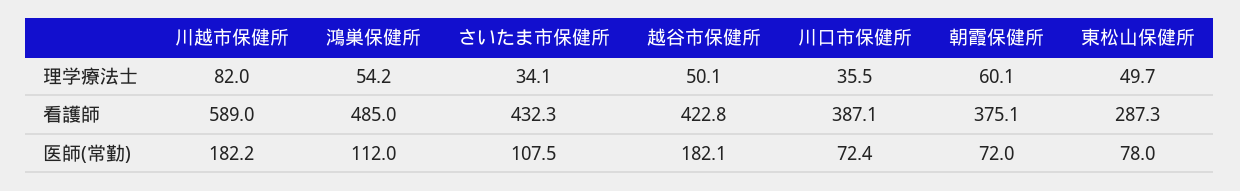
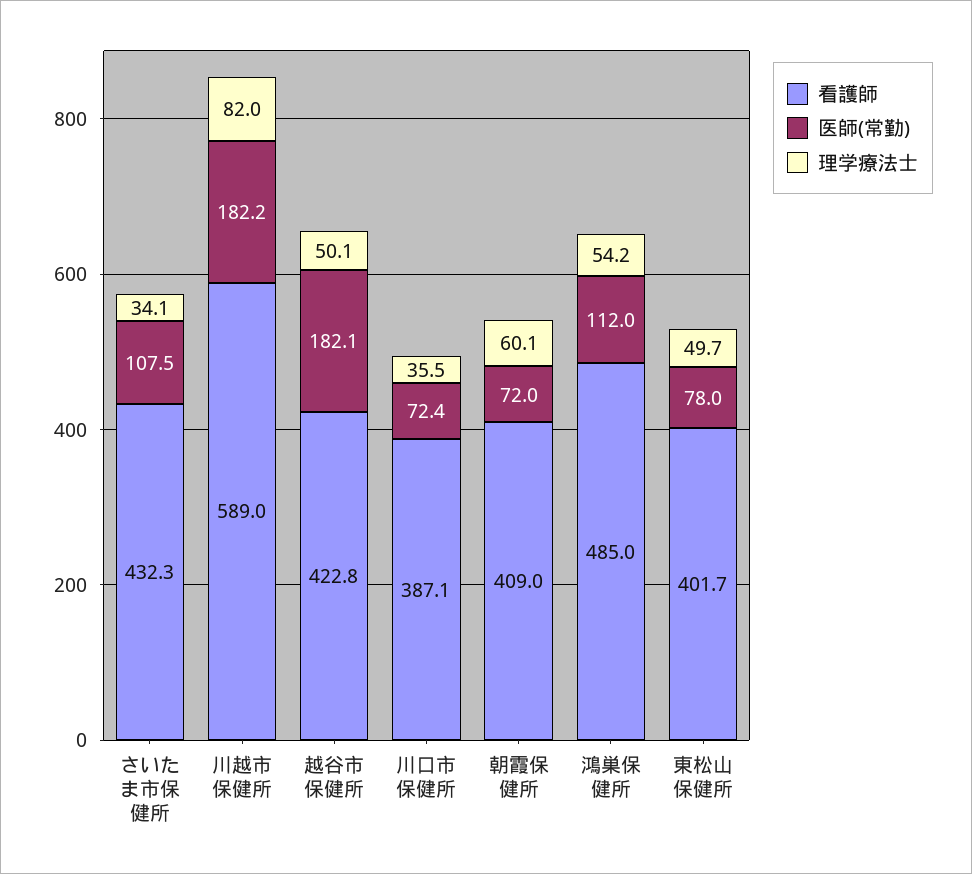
看護師, 朝霞保健所: 375.1 -> 409
看護師, 東松山保健所: 287.3 -> 401.7

